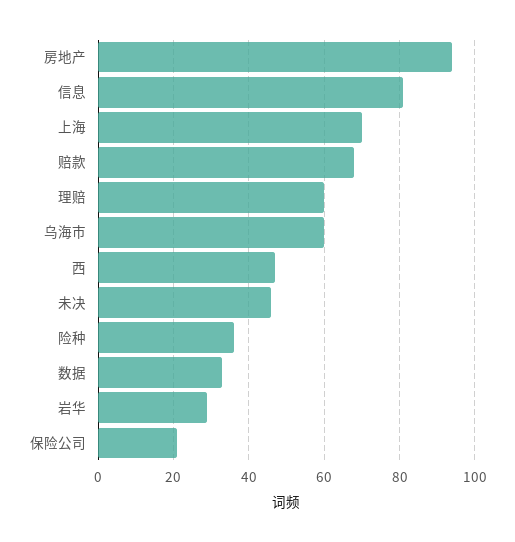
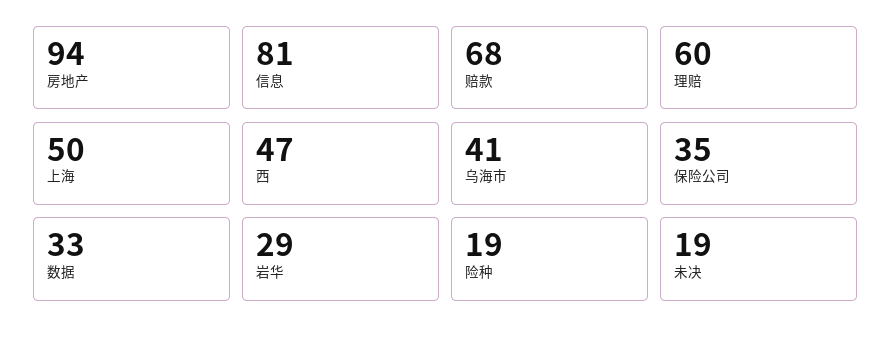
上海: 70 -> 50
乌海市: 60 -> 41
未决: 45 -> 19
险种: 35 -> 19
保险公司: 20 -> 35

